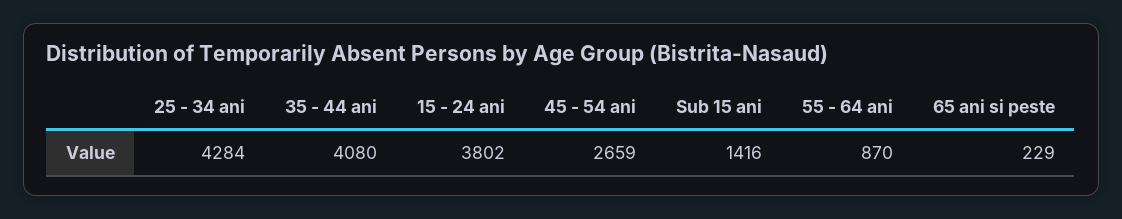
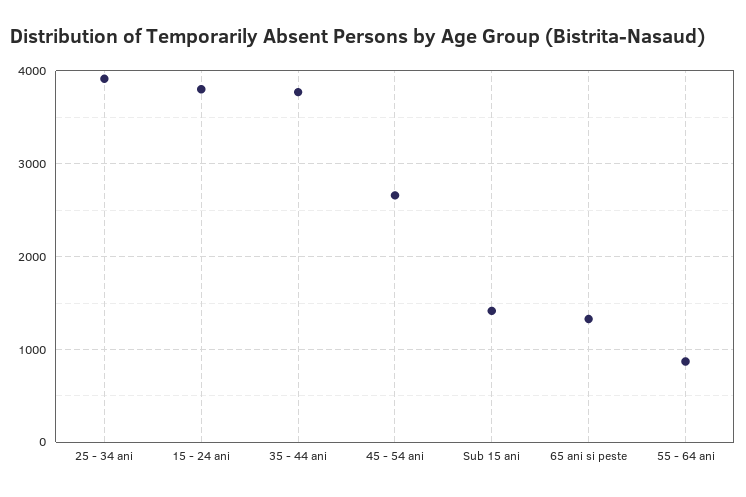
25 - 34 ani: 4284 -> 3900
35 - 44 ani: 4080 -> 3800
65 ani si peste: 229 -> 1300

